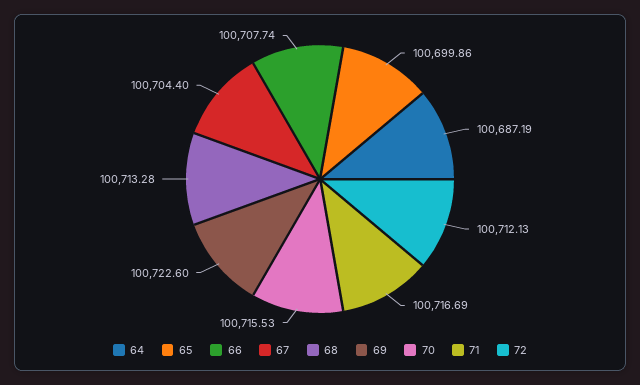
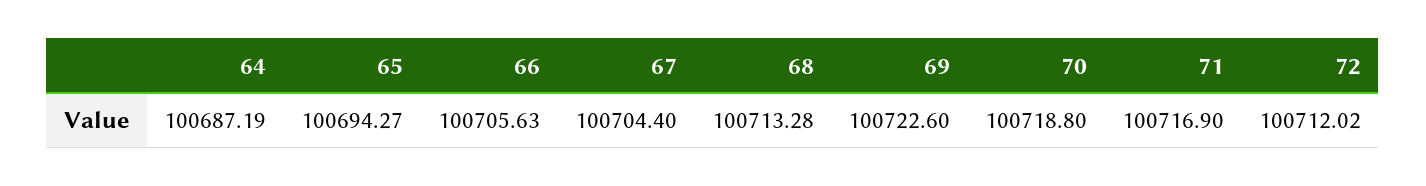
65: 100699.86 -> 100694.27
66: 100707.74 -> 100705.63
70: 100715.53 -> 100718.8
71: 100716.69 -> 100716.9
72: 100712.13 -> 100712.02

